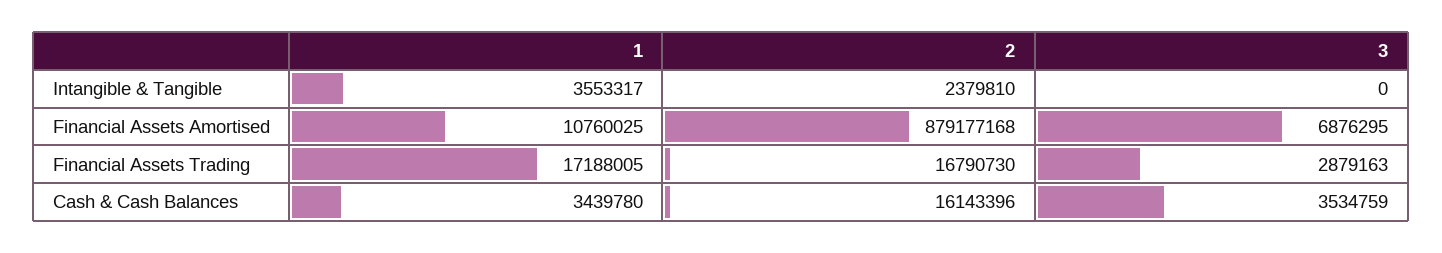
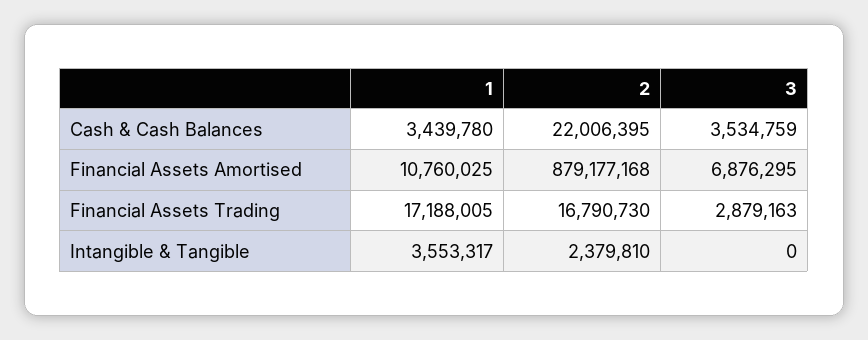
2, Cash & Cash Balances: 16143396 -> 22006395

